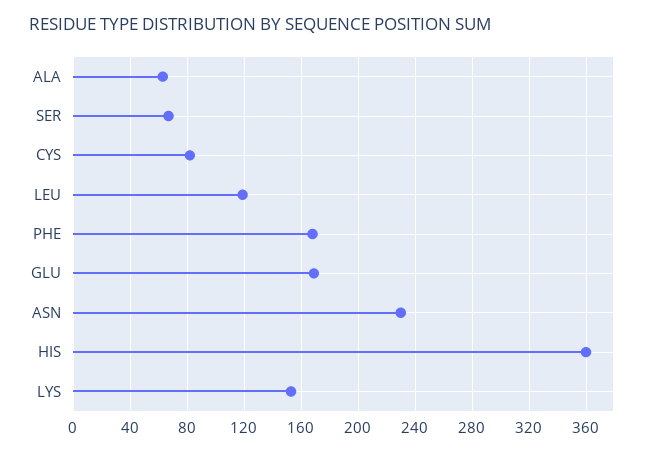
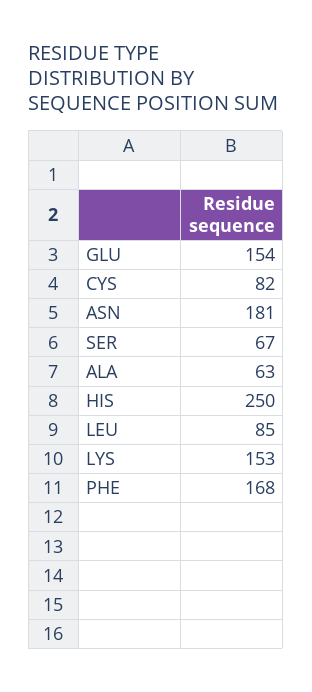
LEU: 120 -> 85
GLU: 170 -> 154
ASN: 230 -> 181
HIS: 360 -> 250

